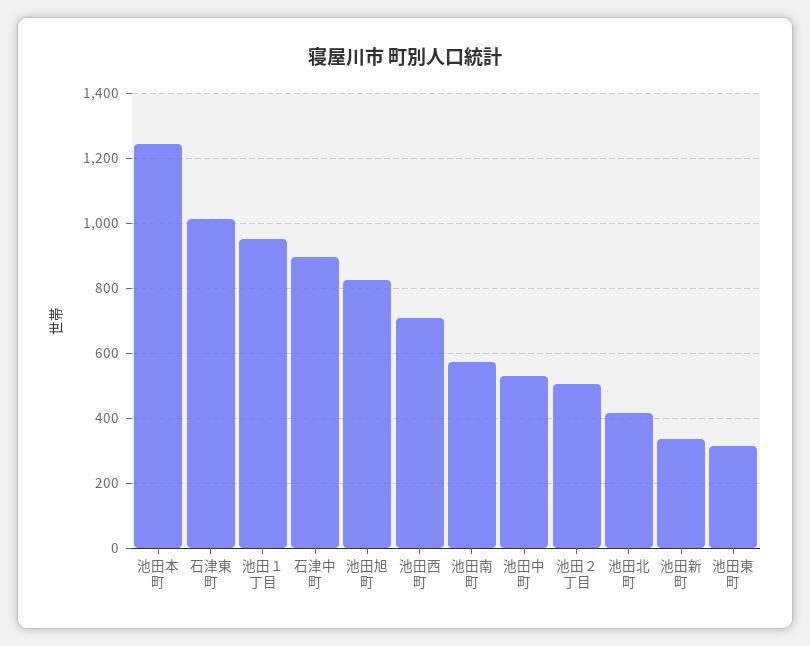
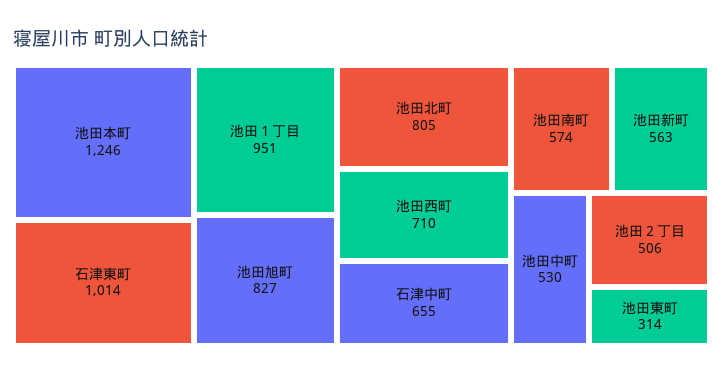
石津中町: 900 -> 655
池田北町: 420 -> 805
池田新町: 340 -> 563

